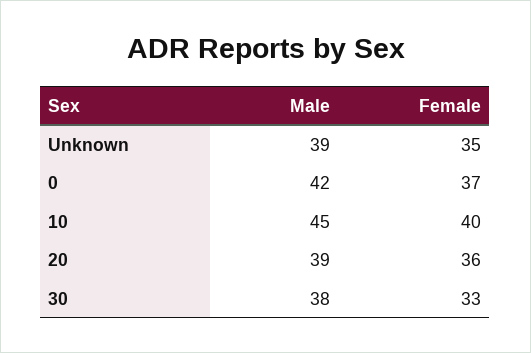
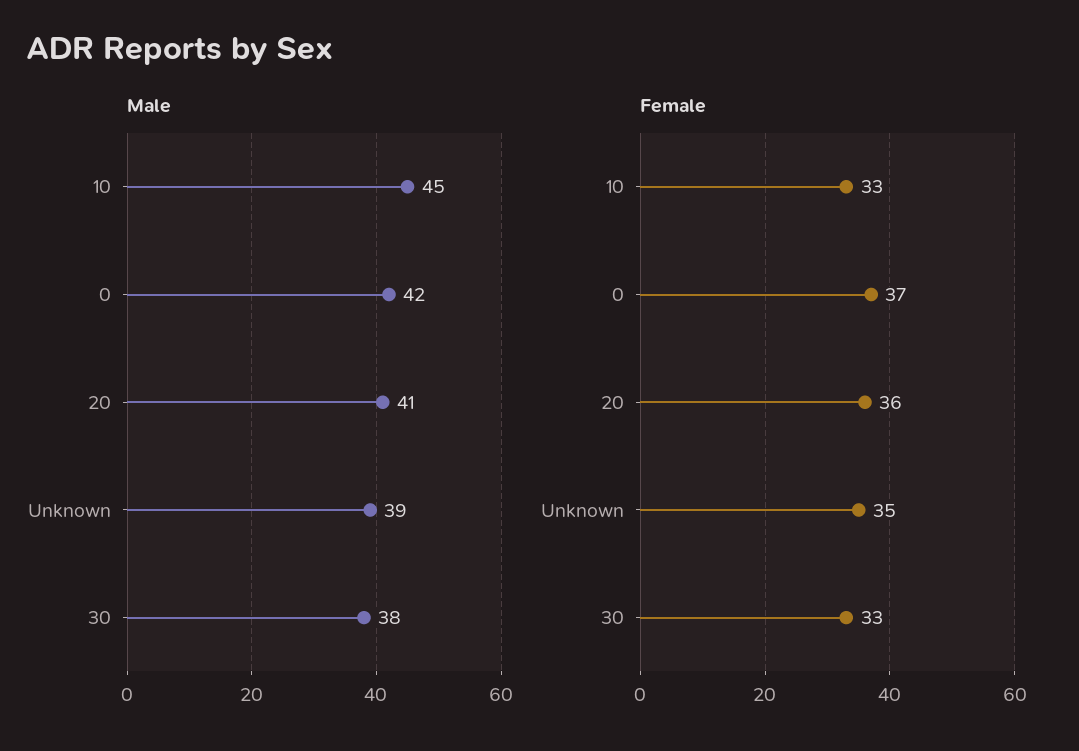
Female, 10: 40 -> 33
Male, 20: 39 -> 41

